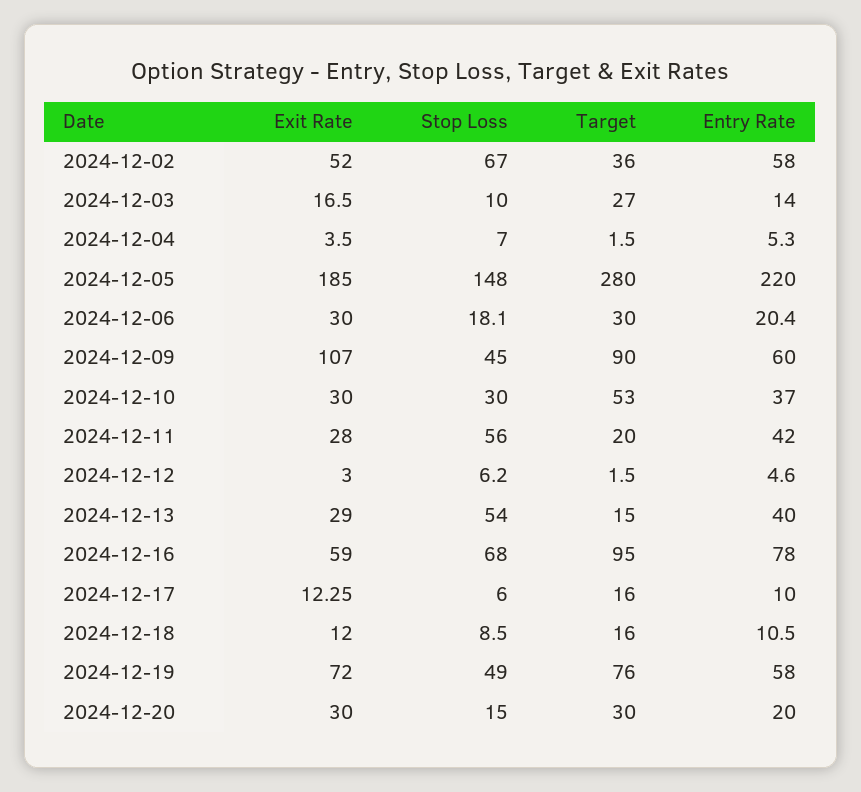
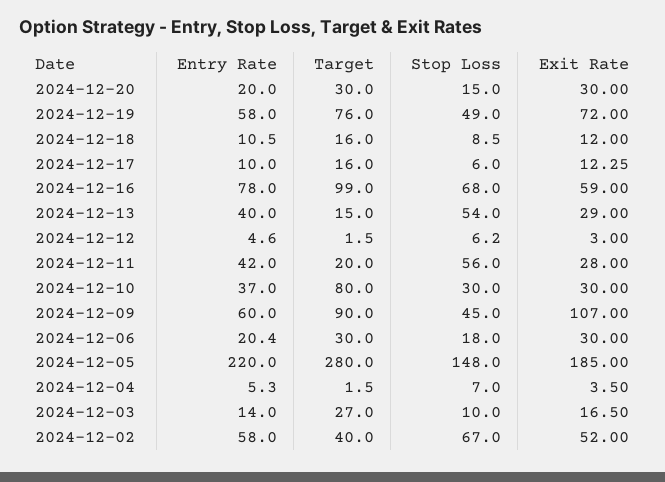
Target, 2024-12-02: 36 -> 40
Stop Loss, 2024-12-06: 18.1 -> 18
Target, 2024-12-10: 53 -> 80
Target, 2024-12-16: 95 -> 99

